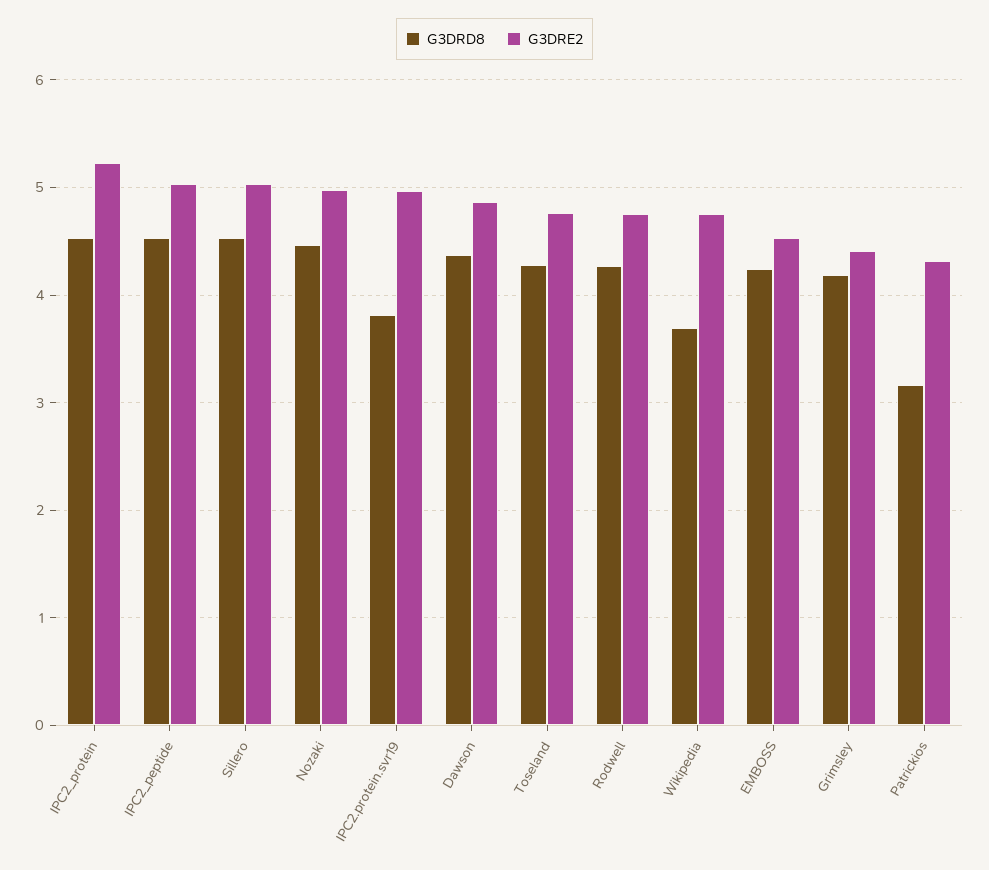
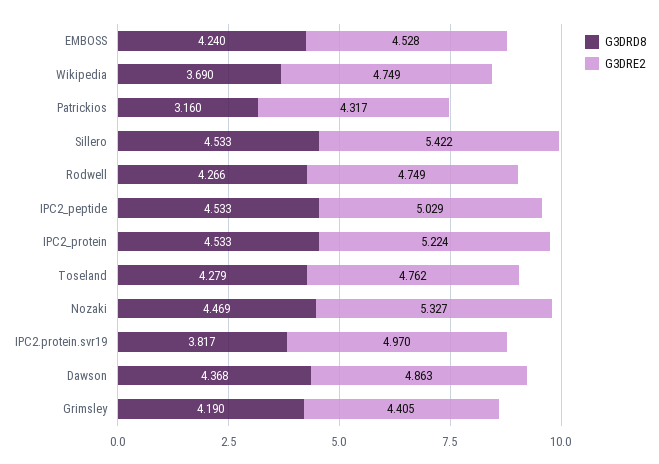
G3DRE2, Sillero: 5 -> 5.422
G3DRE2, Nozaki: 5 -> 5.327

